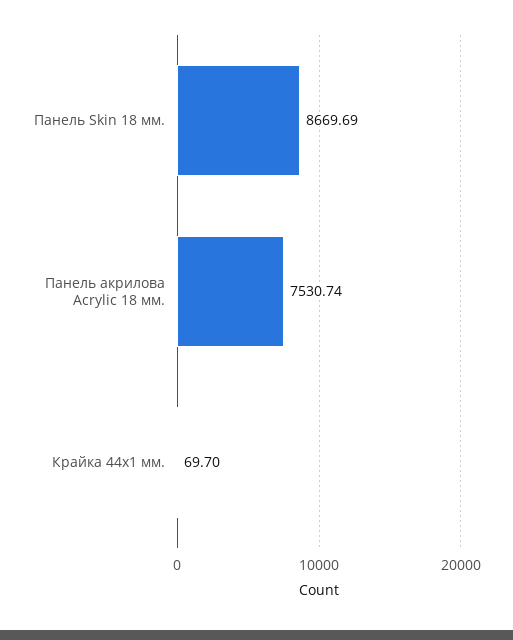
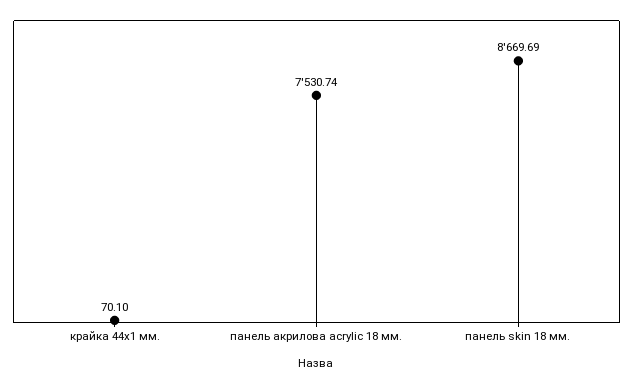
Крайка 44x1 мм.: 69.7 -> 70.1

